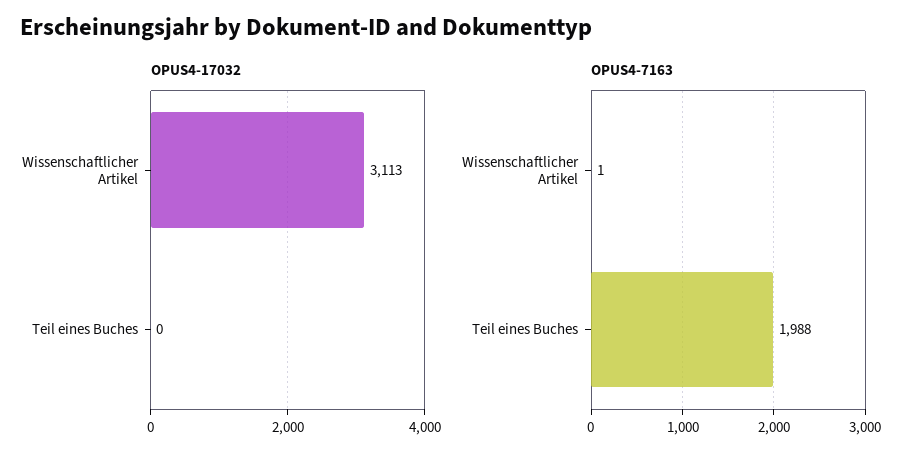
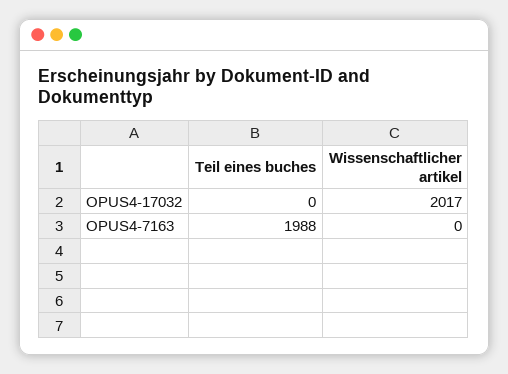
OPUS4-17032, Wissenschaftlicher Artikel: 3113 -> 2017
OPUS4-7163, Wissenschaftlicher Artikel: 1 -> 0

